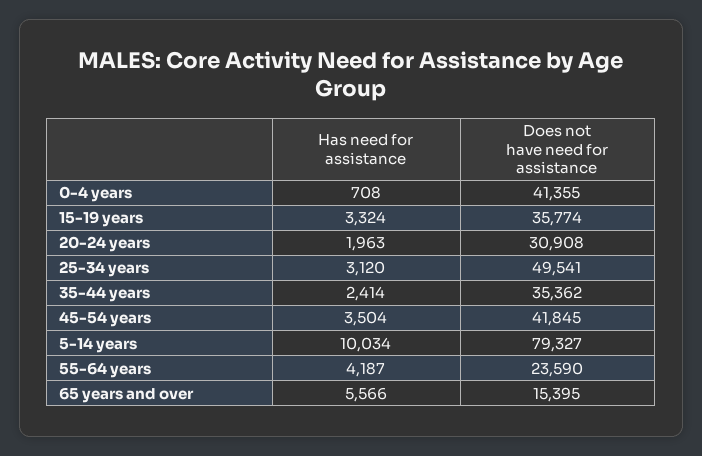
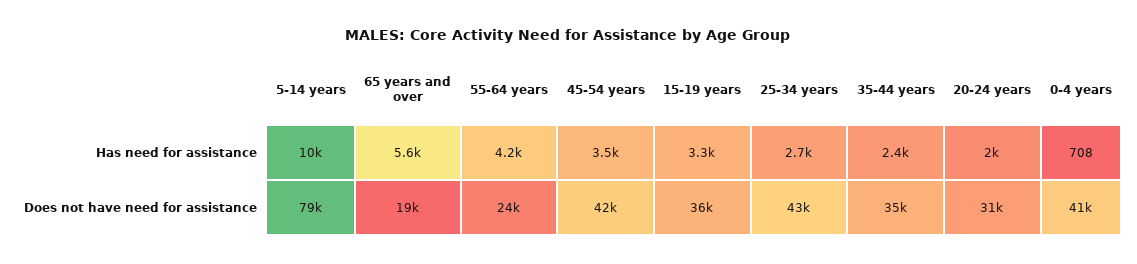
Has need for assistance, 25-34 years: 3120 -> 2700
Does not have need for assistance, 25-34 years: 49541 -> 43000
Does not have need for assistance, 65 years and over: 15395 -> 19000

